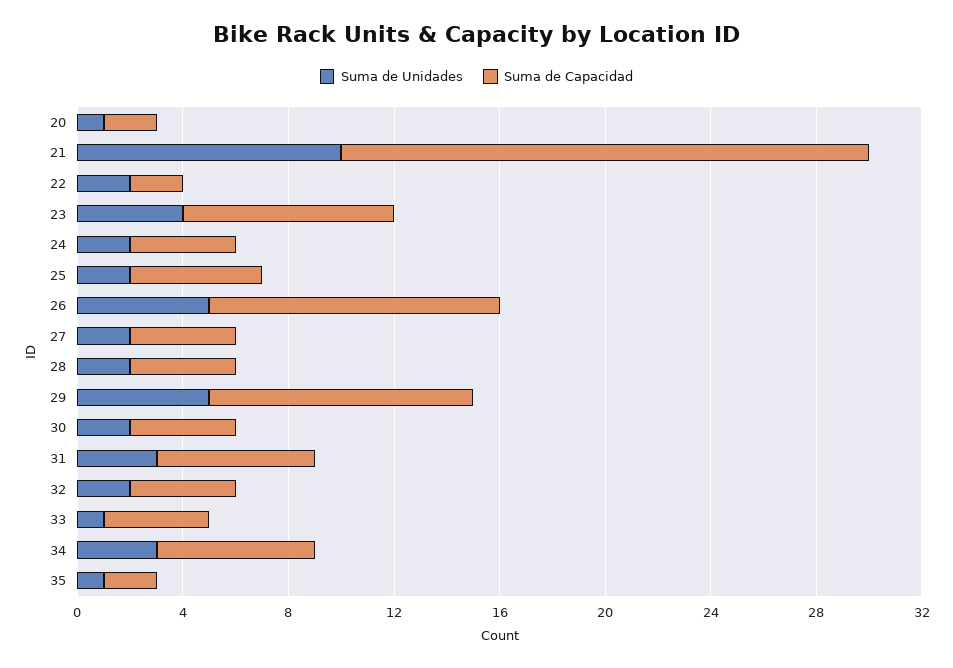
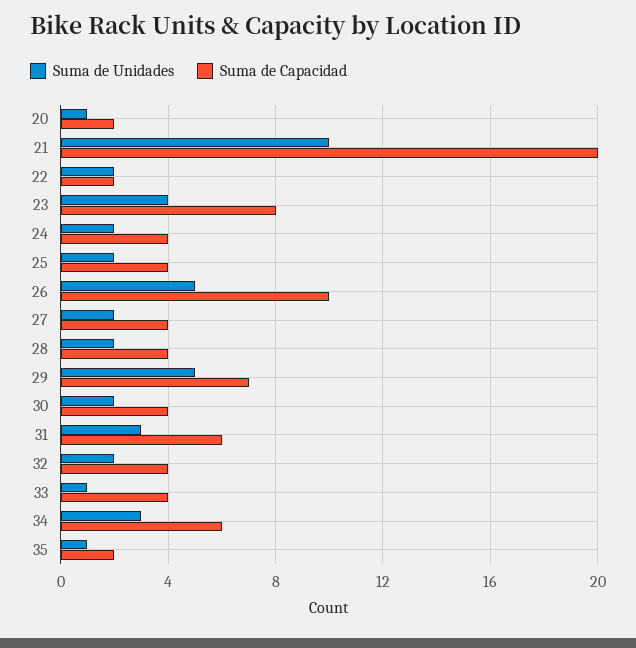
Suma de Capacidad, 25: 5 -> 4
Suma de Capacidad, 26: 11 -> 10
Suma de Capacidad, 29: 10 -> 7

